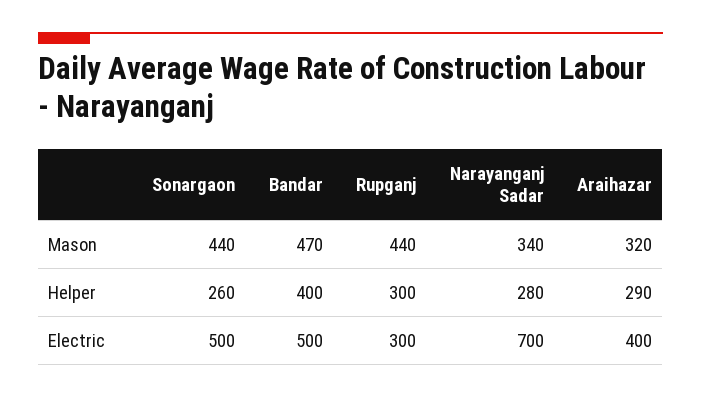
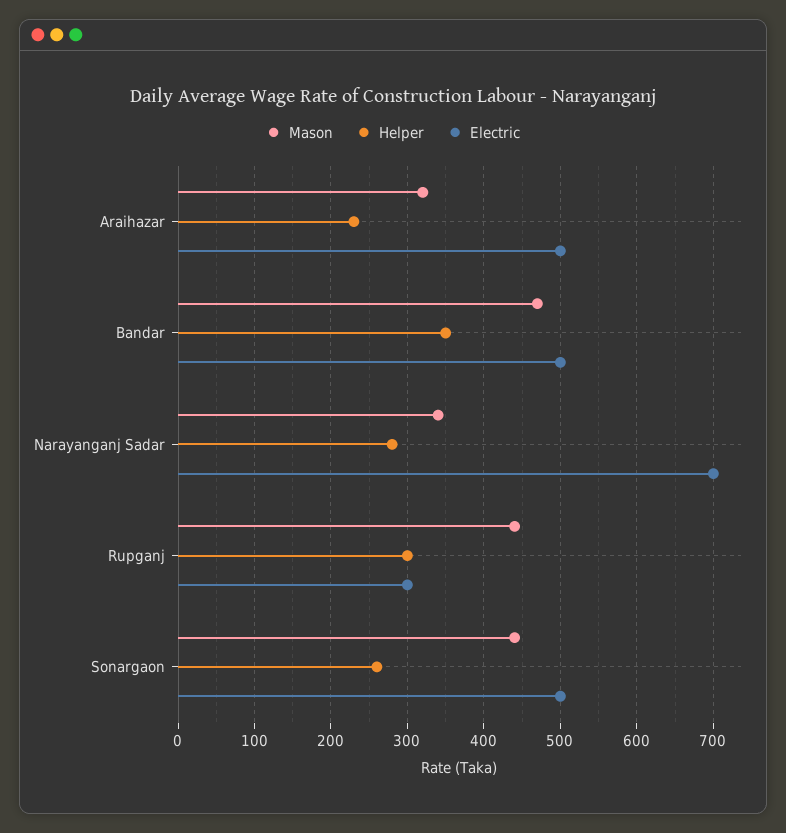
Helper, Bandar: 400 -> 350
Helper, Araihazar: 290 -> 230
Electric, Araihazar: 400 -> 500

